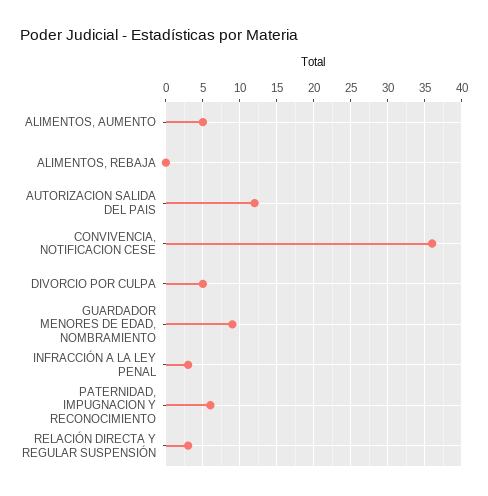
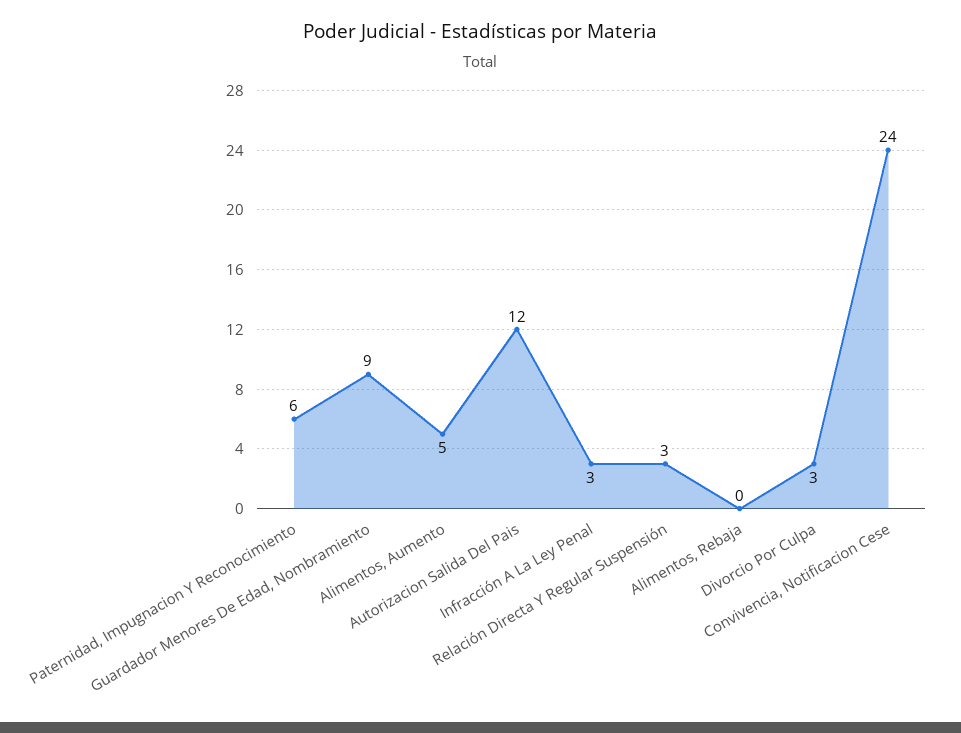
CONVIVENCIA, NOTIFICACION CESE: 36 -> 24
DIVORCIO POR CULPA: 5 -> 3

